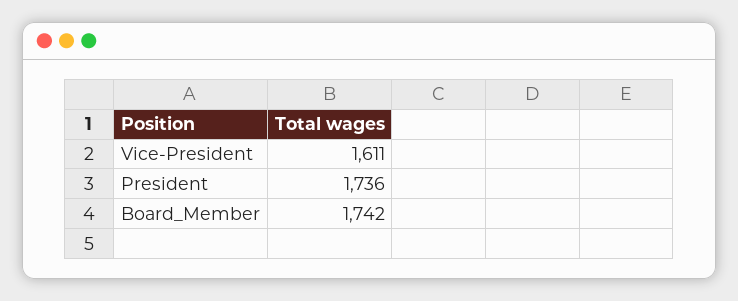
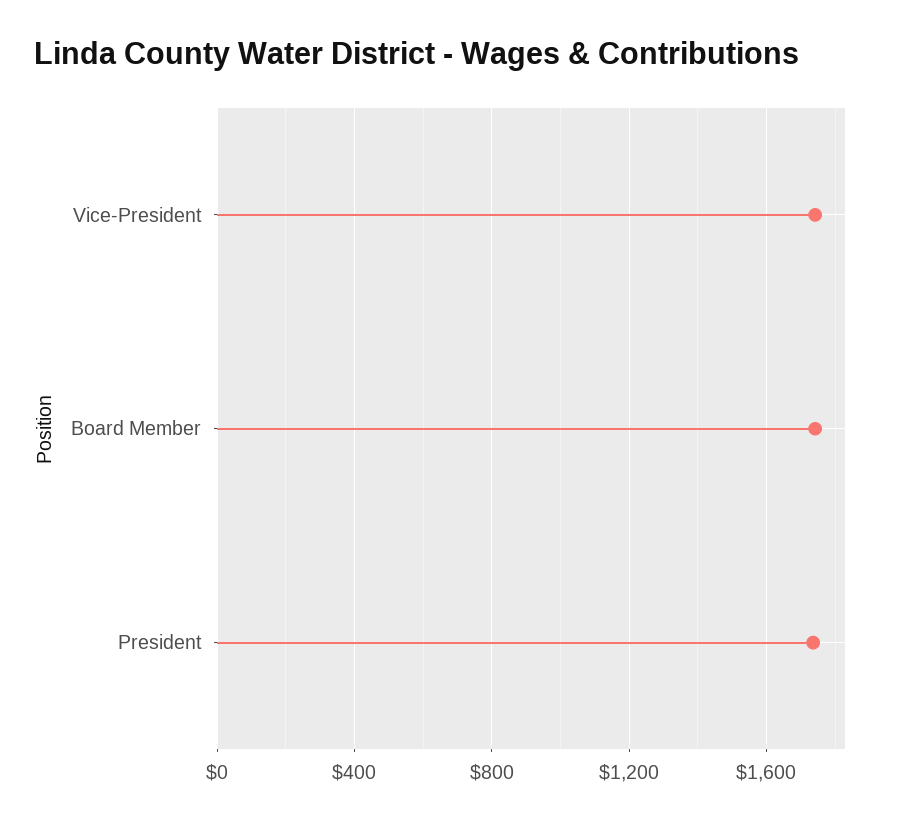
Vice-President: 1611 -> 1750

